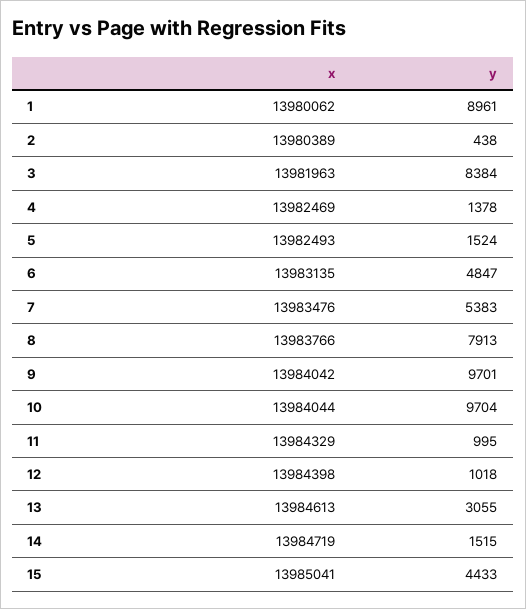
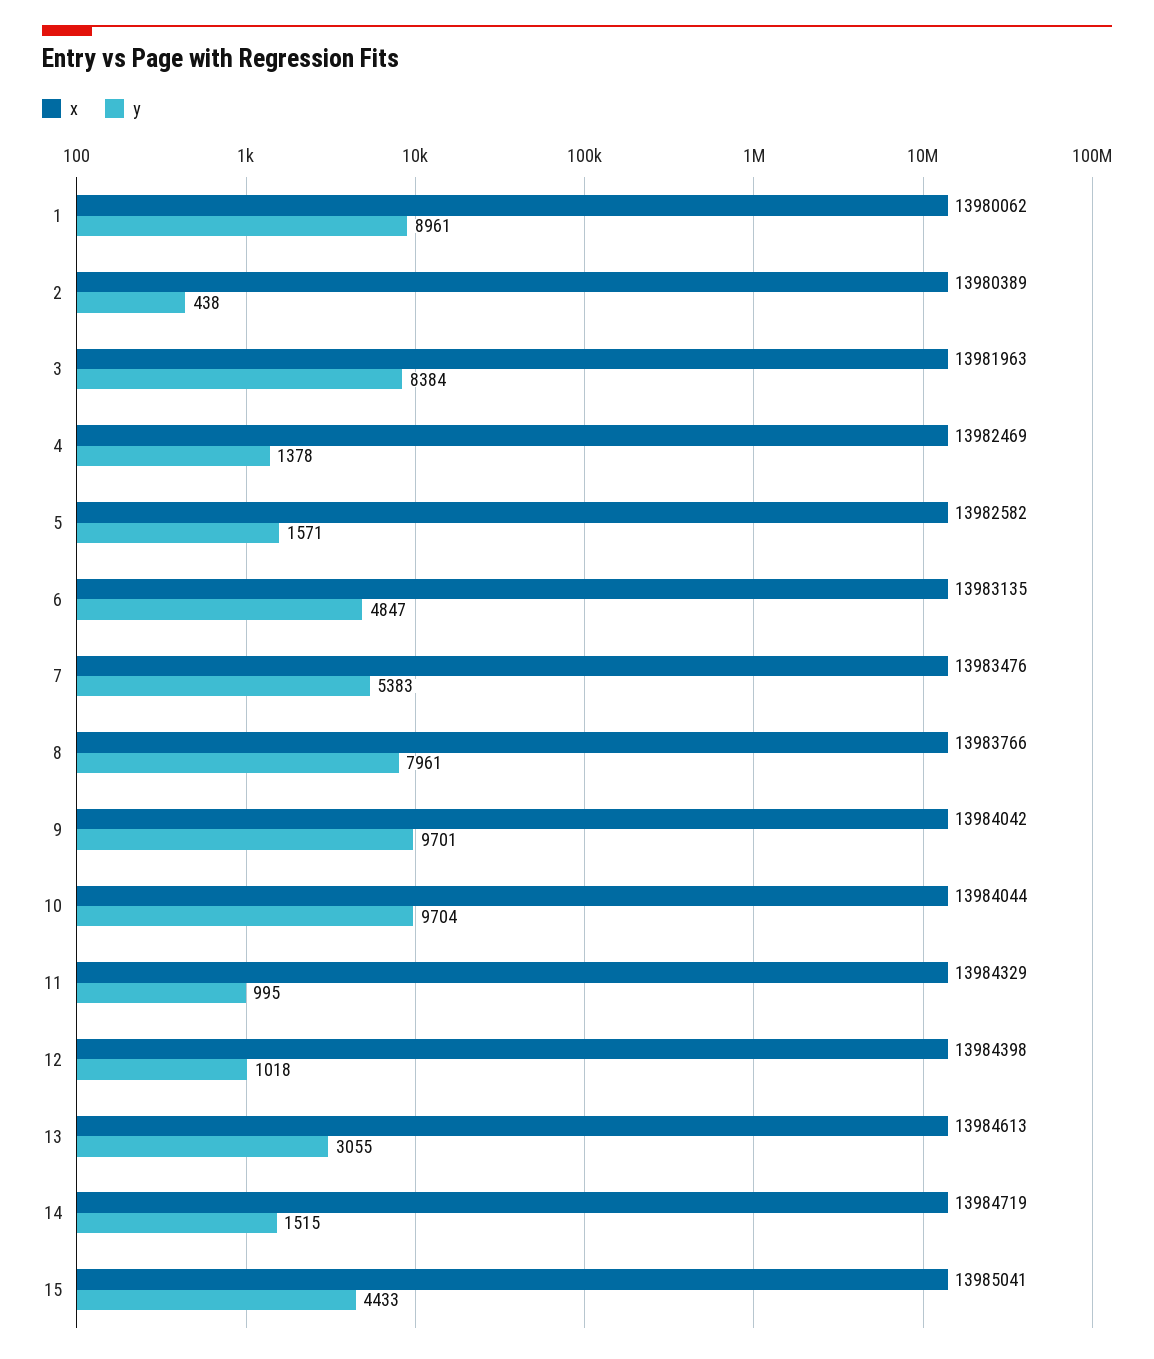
x, 5: 13982493 -> 13982582
y, 5: 1524 -> 1571
y, 8: 7913 -> 7961

